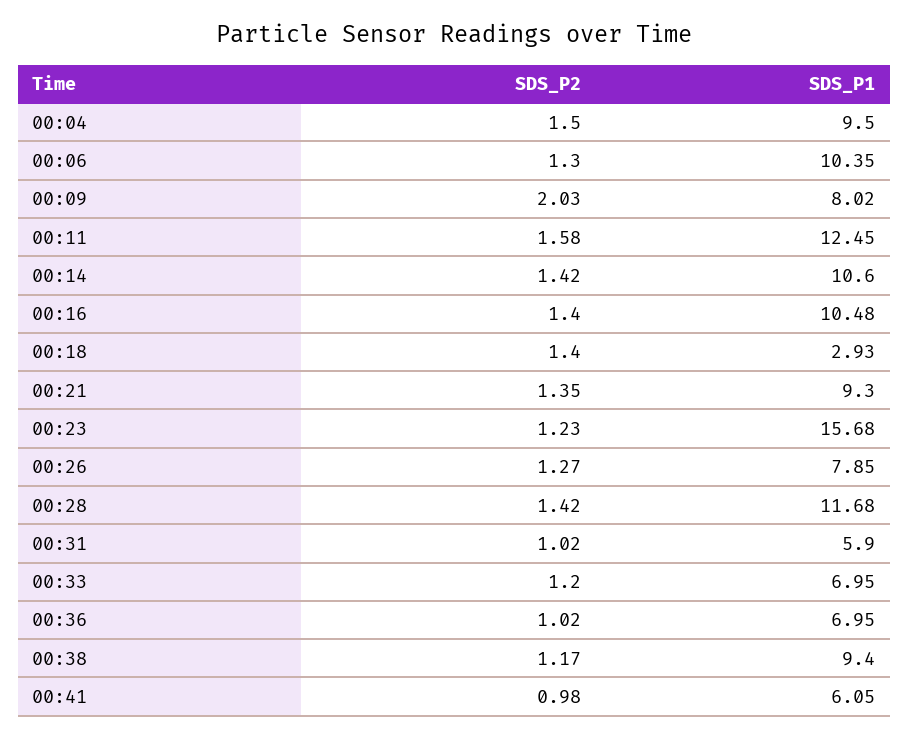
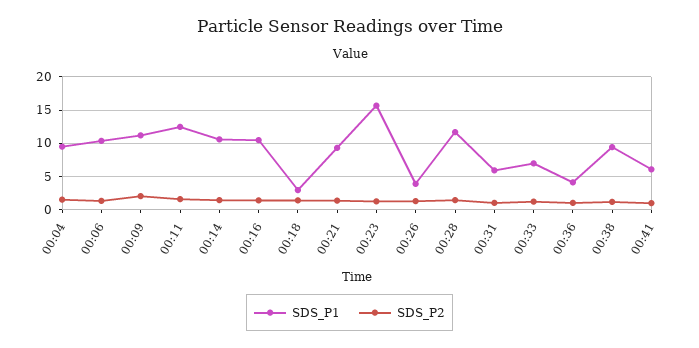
SDS_P1, 00:09: 8.02 -> 11
SDS_P1, 00:26: 7.85 -> 4
SDS_P1, 00:36: 6.95 -> 4

